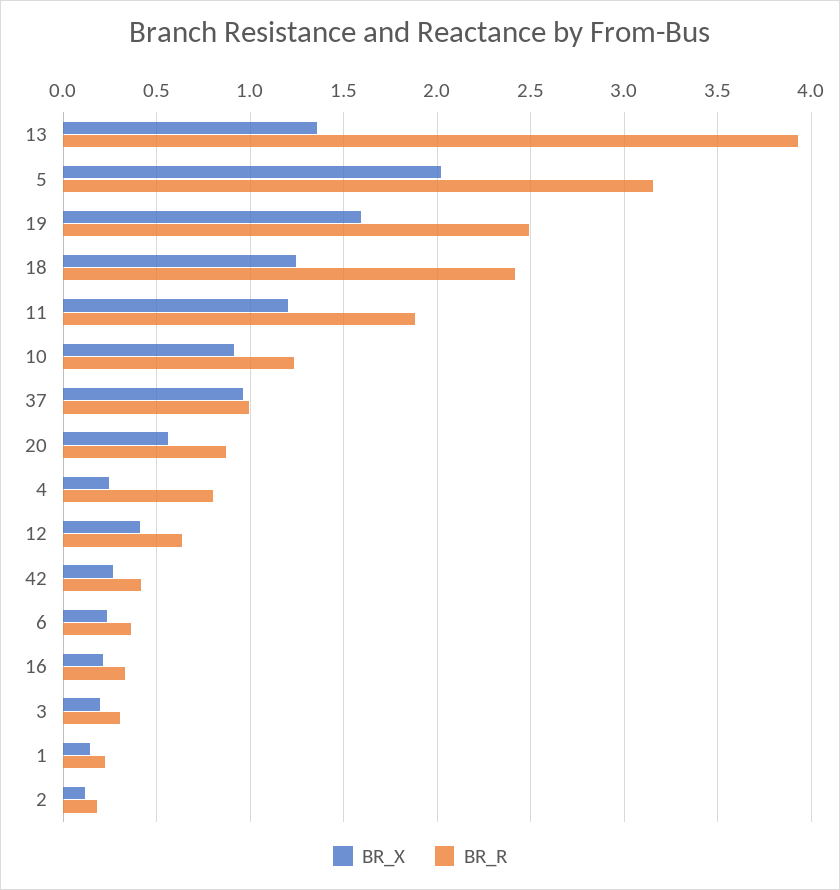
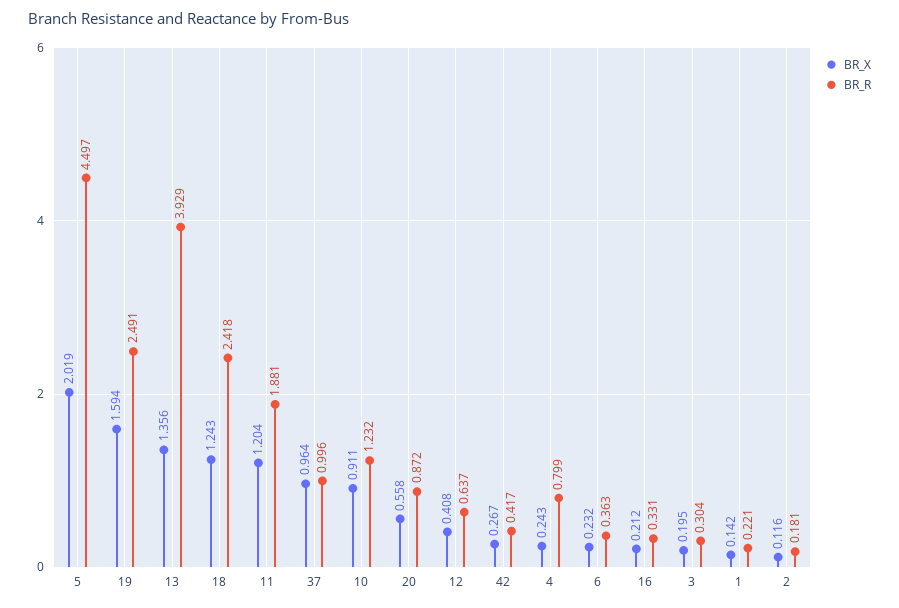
BR_R, 5: 3.15 -> 4.497

